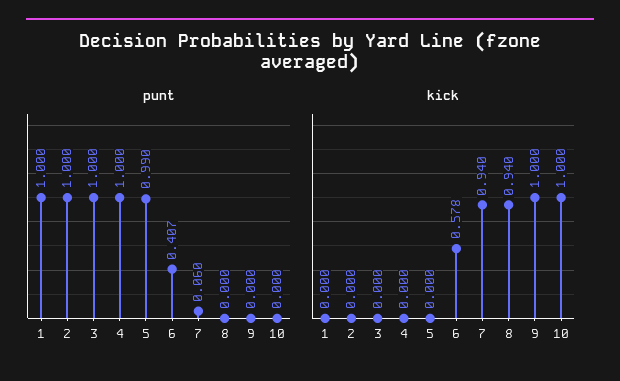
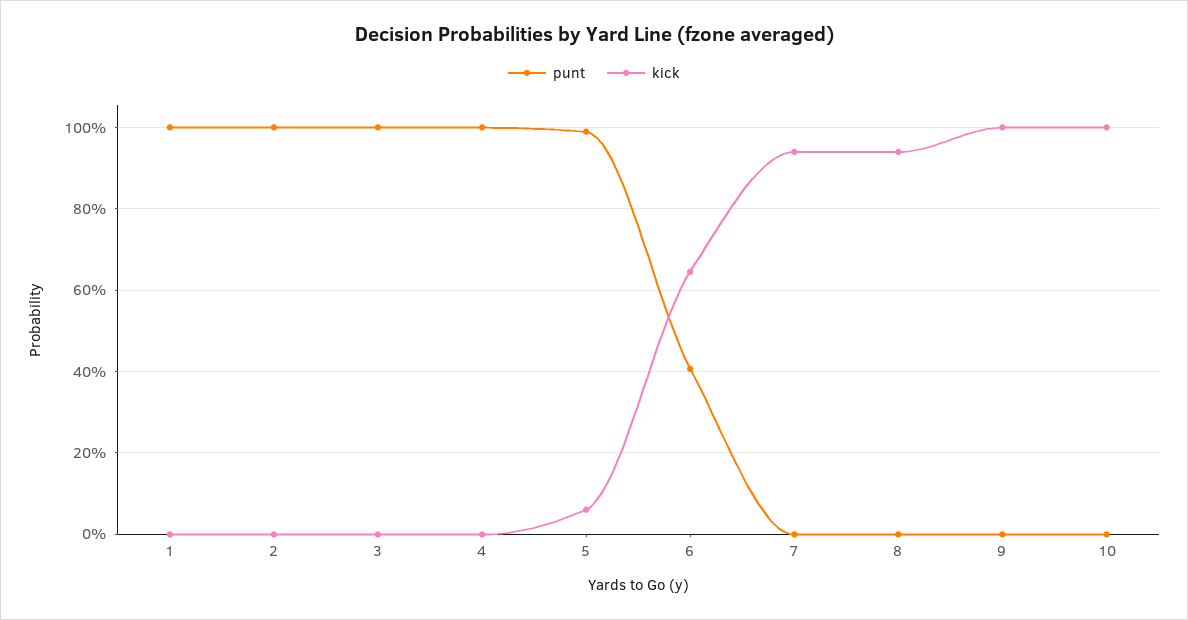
punt, 7: 0.06 -> 0
kick, 5: 0 -> 0.06
kick, 6: 0.578 -> 0.64

